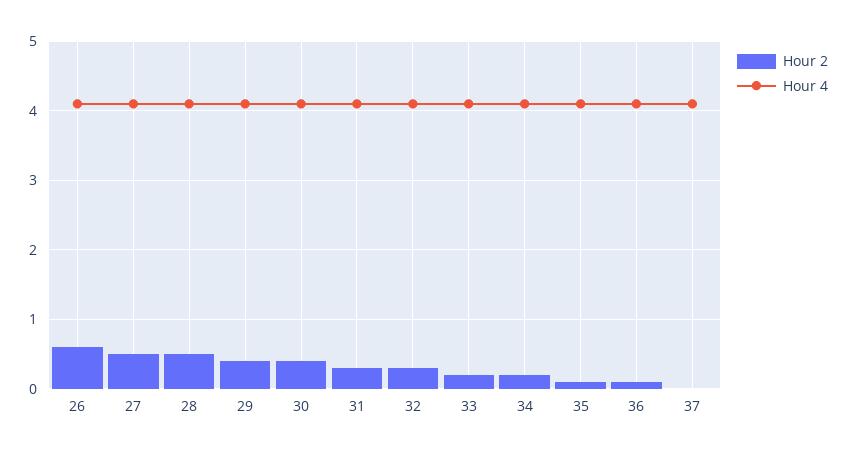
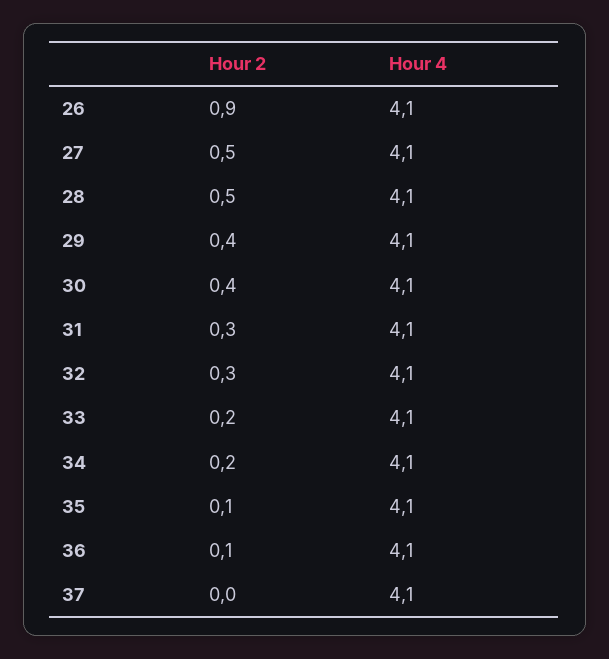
Hour 2, 26: 0.6 -> 0.9

